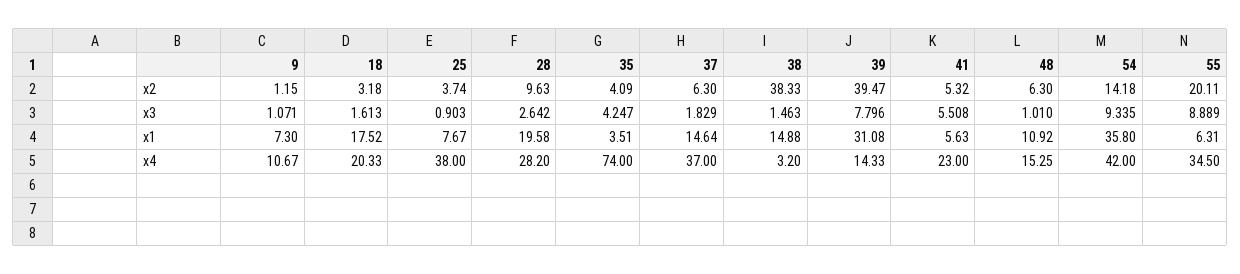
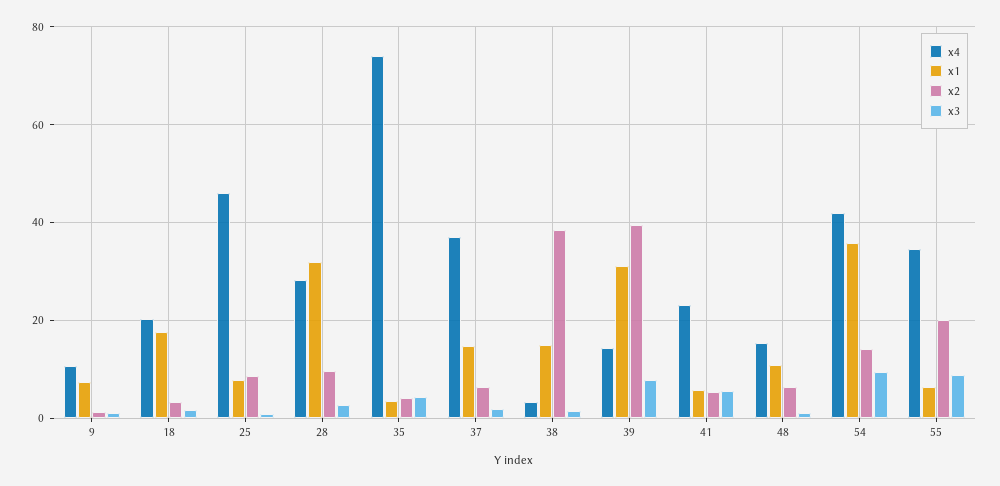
x2, 25: 3.74 -> 8
x1, 28: 19.58 -> 32
x4, 25: 38 -> 46

